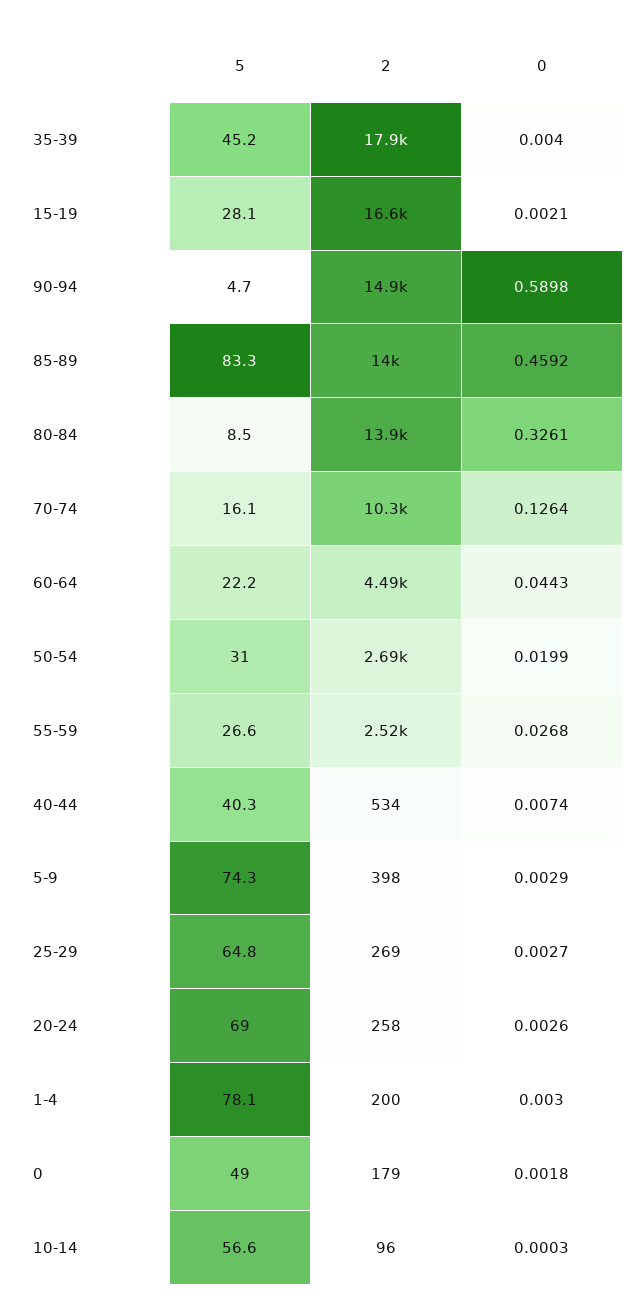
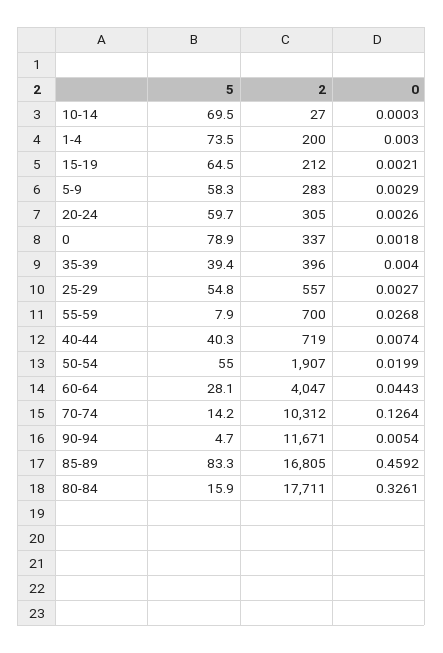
5, 35-39: 45.2 -> 39.4
2, 35-39: 17900 -> 396
5, 15-19: 28.1 -> 64.5
2, 15-19: 16600 -> 212
2, 90-94: 14900 -> 11671
0, 90-94: 0.5898 -> 0.0054
2, 85-89: 14000 -> 16805
5, 80-84: 8.5 -> 15.9
2, 80-84: 13900 -> 17711
5, 70-74: 16.1 -> 14.2
5, 60-64: 22.2 -> 28.1
2, 60-64: 4490 -> 4047
5, 50-54: 31 -> 55
2, 50-54: 2690 -> 1907
5, 55-59: 26.6 -> 7.9
2, 55-59: 2520 -> 700
2, 40-44: 534 -> 719
5, 5-9: 74.3 -> 58.3
2, 5-9: 398 -> 283
5, 25-29: 64.8 -> 54.8
2, 25-29: 269 -> 557
5, 20-24: 69 -> 59.7
2, 20-24: 258 -> 305
5, 1-4: 78.1 -> 73.5
5, 0: 49 -> 78.9
2, 0: 179 -> 337
5, 10-14: 56.6 -> 69.5
2, 10-14: 96 -> 27

